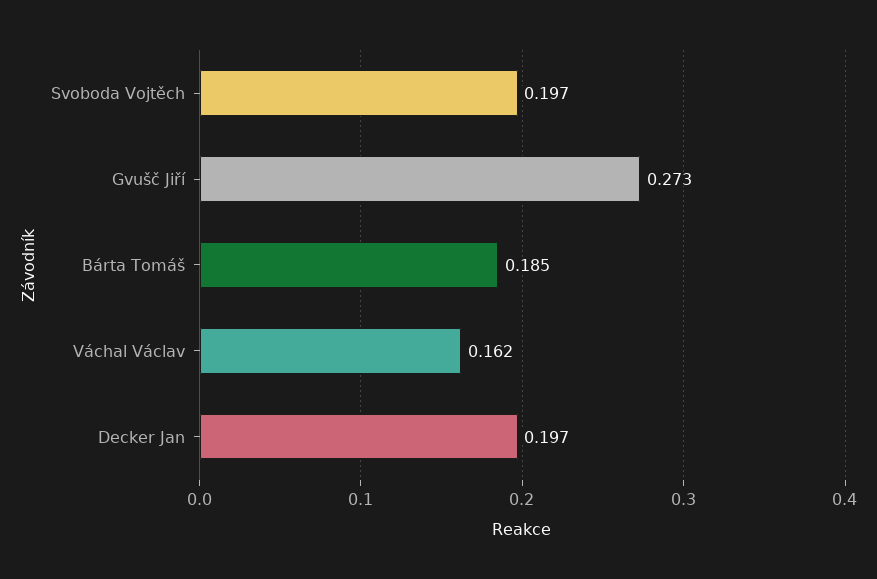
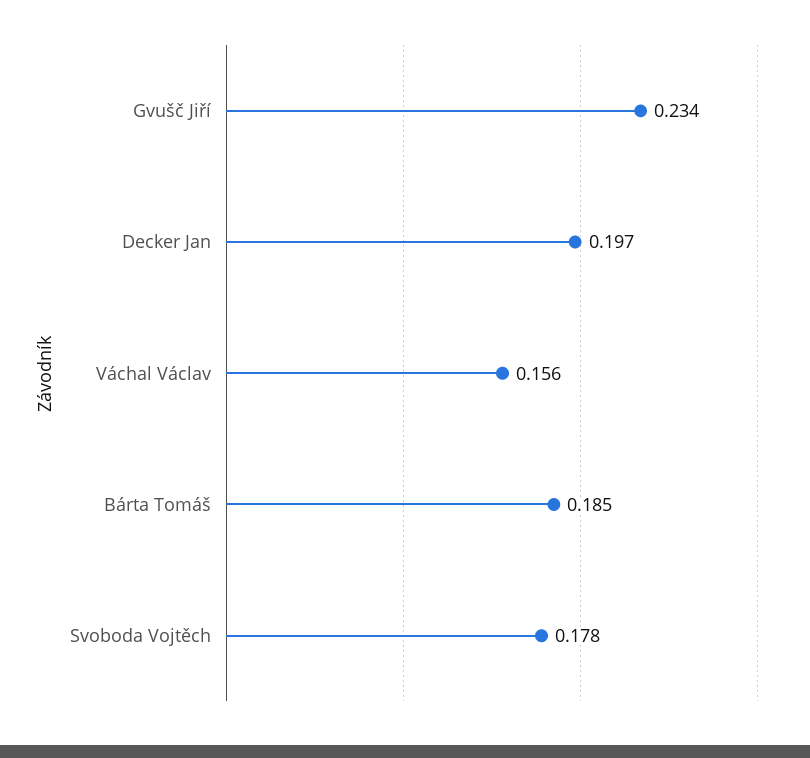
Svoboda Vojtěch: 0.197 -> 0.178
Gvušč Jiří: 0.273 -> 0.234
Váchal Václav: 0.162 -> 0.156

